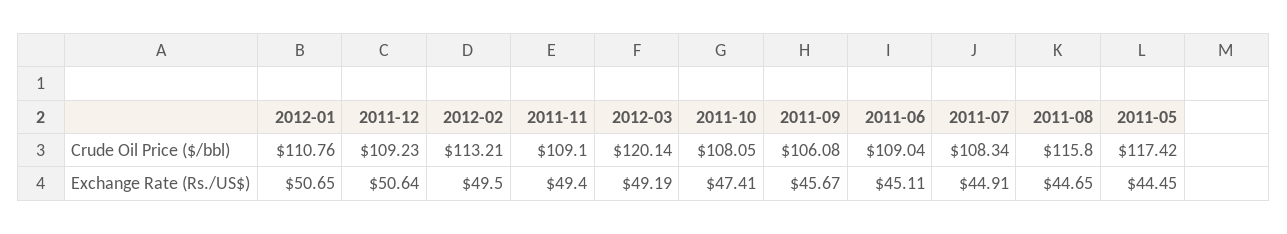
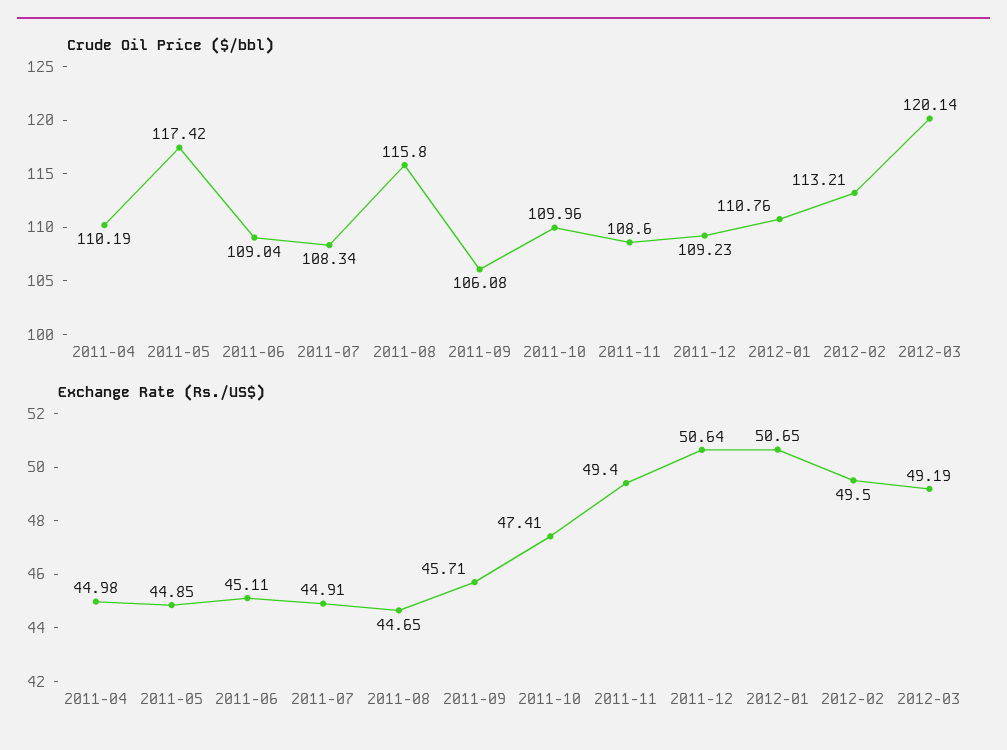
Crude Oil Price ($/bbl), 2011-11: 109.1 -> 108.6
Crude Oil Price ($/bbl), 2011-10: 108.05 -> 109.96
Exchange Rate (Rs./US$), 2011-09: 45.67 -> 45.71
Exchange Rate (Rs./US$), 2011-05: 44.45 -> 44.85
Crude Oil Price ($/bbl), 2011-04: none -> 110.19
Exchange Rate (Rs./US$), 2011-04: none -> 44.98

